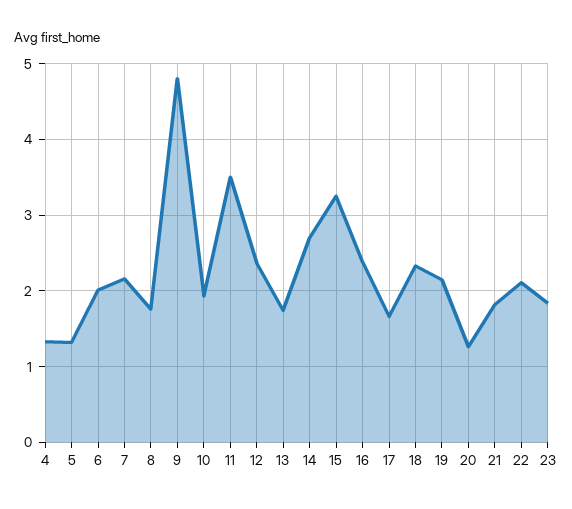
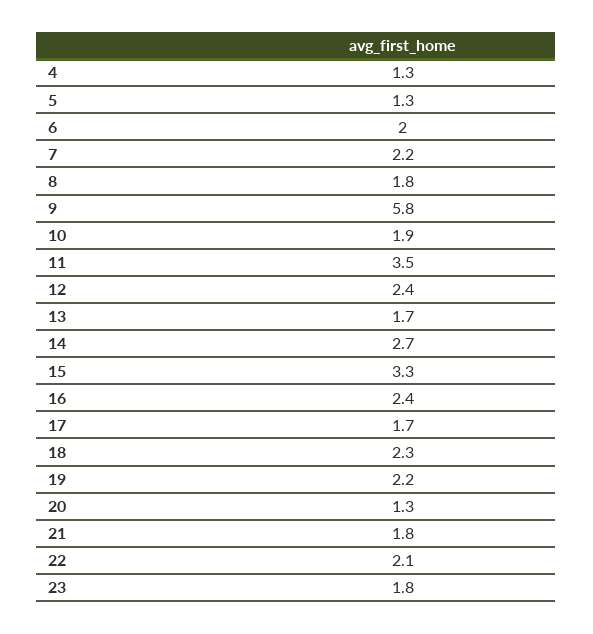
9: 4.8 -> 5.8

